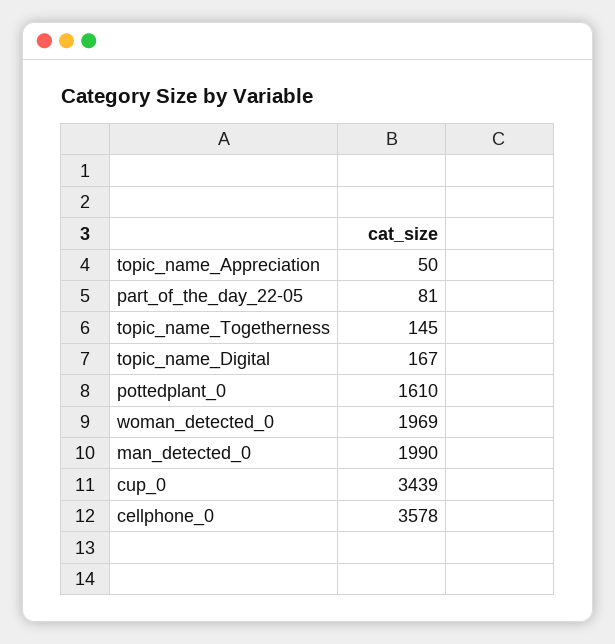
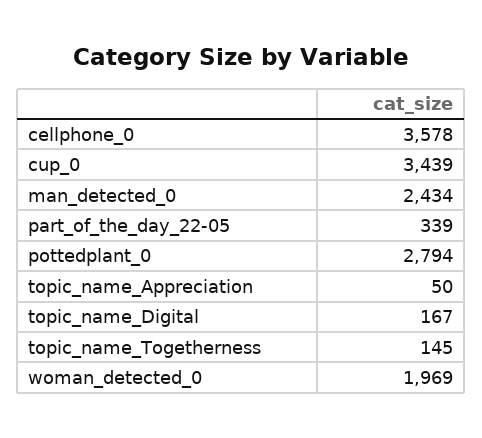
part_of_the_day_22-05: 81 -> 339
pottedplant_0: 1610 -> 2794
man_detected_0: 1990 -> 2434

